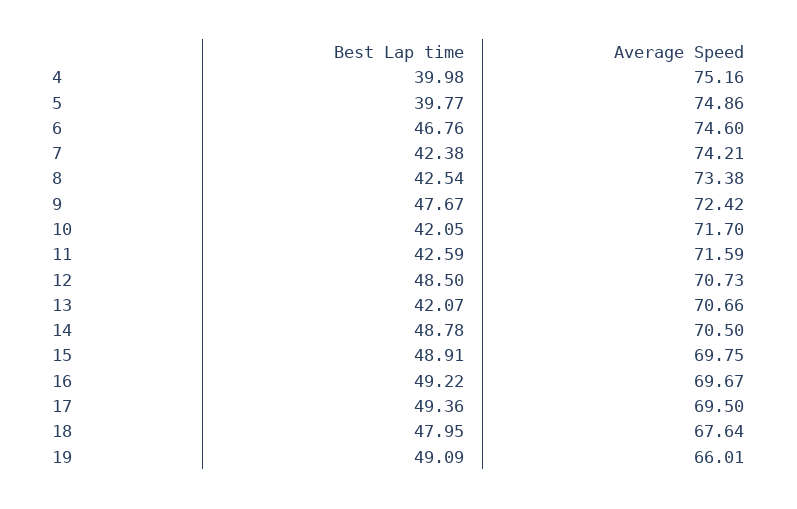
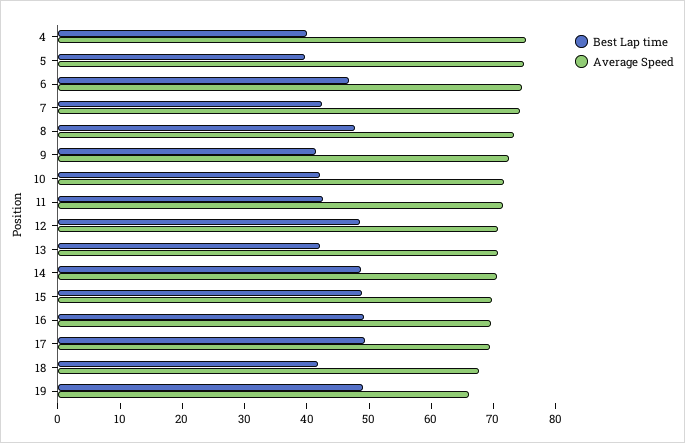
Best Lap time, 8: 42.54 -> 48
Best Lap time, 9: 47.67 -> 42
Best Lap time, 18: 47.95 -> 42

